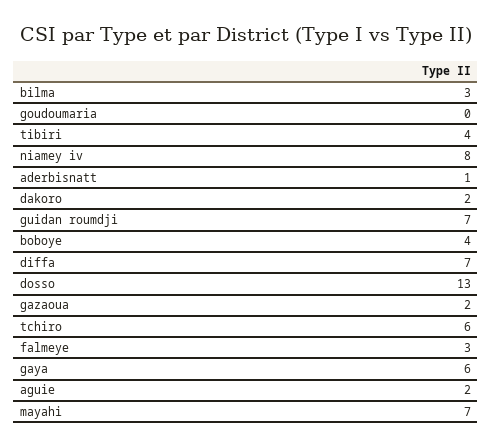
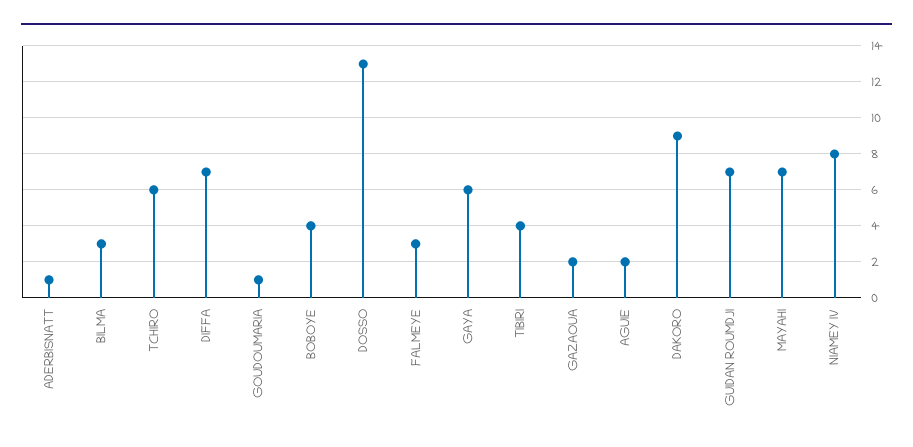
goudoumaria: 0 -> 1
dakoro: 2 -> 9

